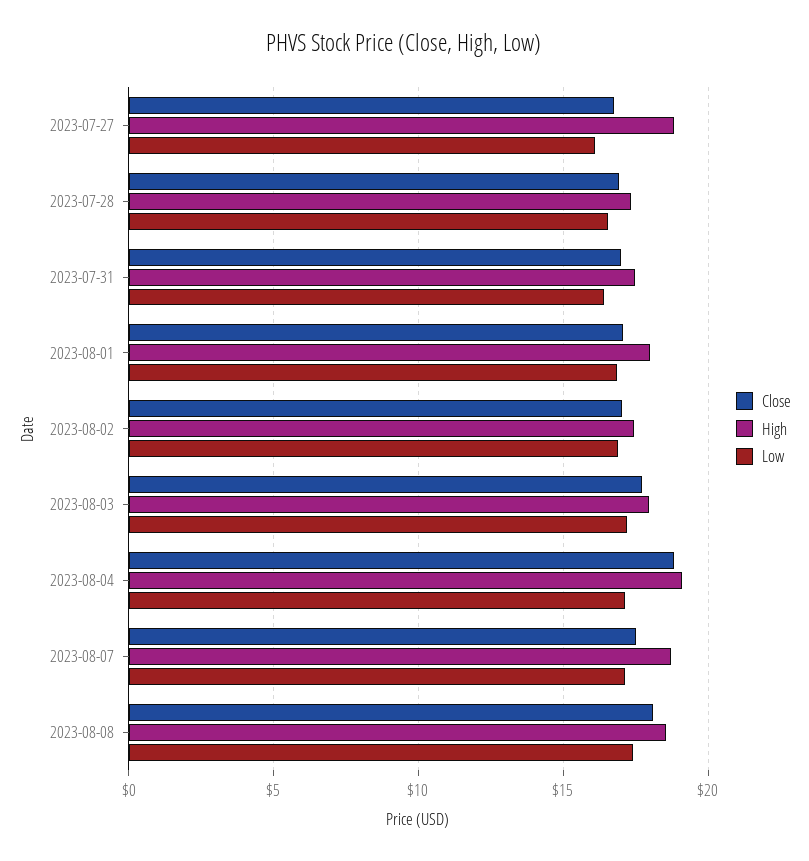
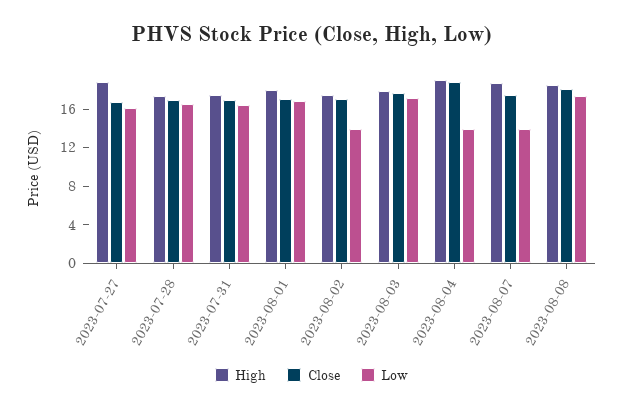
Low, 2023-08-02: 17 -> 14
Low, 2023-08-04: 17 -> 14
Low, 2023-08-07: 17 -> 14

